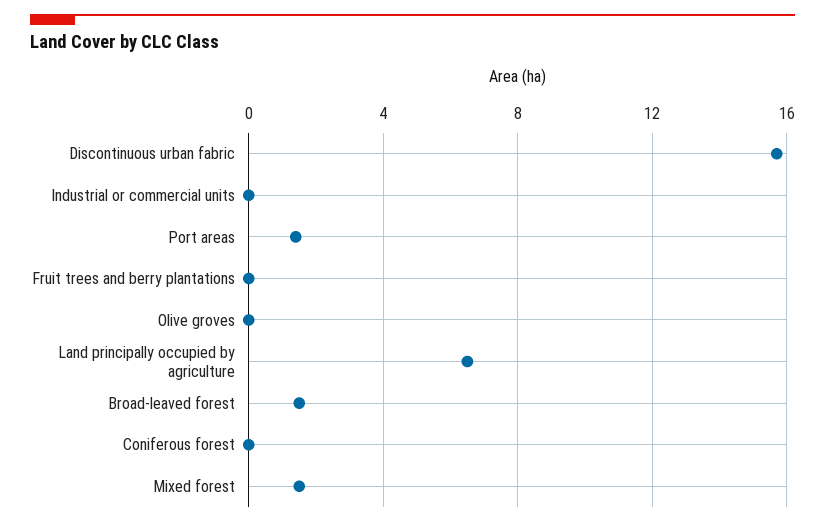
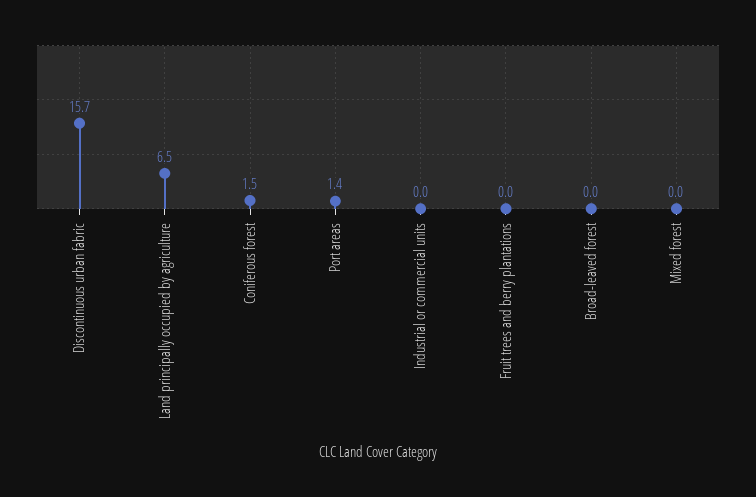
Olive groves: 0 -> none
Broad-leaved forest: 1.5 -> 0
Coniferous forest: 0 -> 1.5
Mixed forest: 1.5 -> 0

